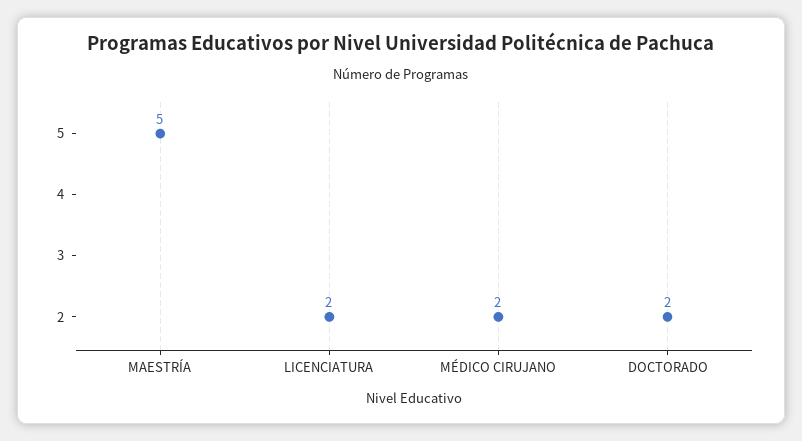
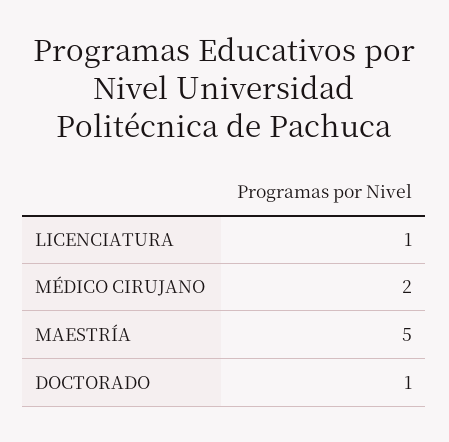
LICENCIATURA: 2 -> 1
DOCTORADO: 2 -> 1

